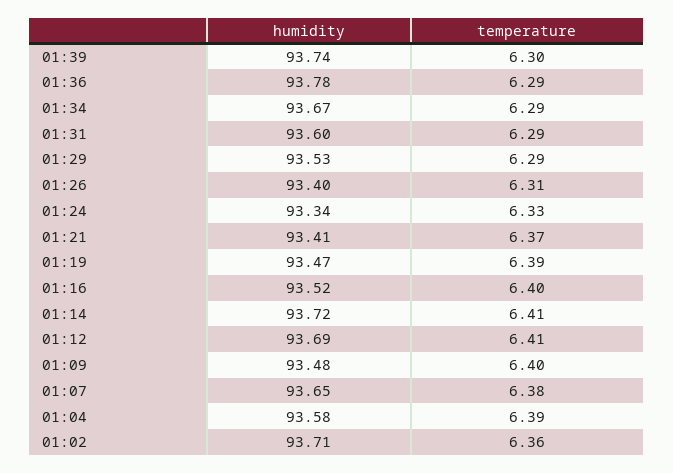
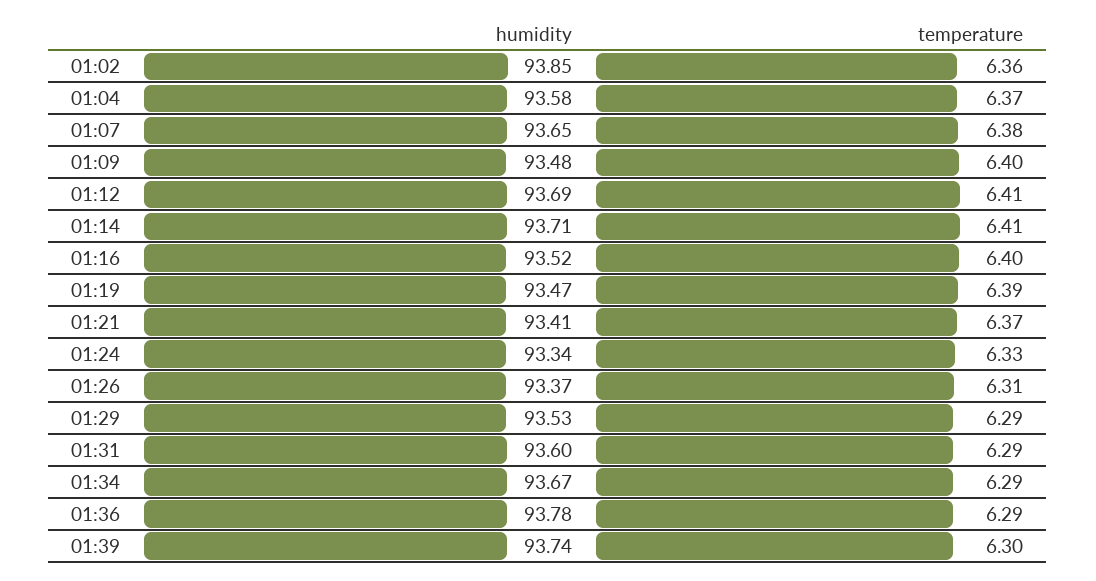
humidity, 01:26: 93.4 -> 93.37
humidity, 01:14: 93.72 -> 93.71
temperature, 01:04: 6.39 -> 6.37
humidity, 01:02: 93.71 -> 93.85

